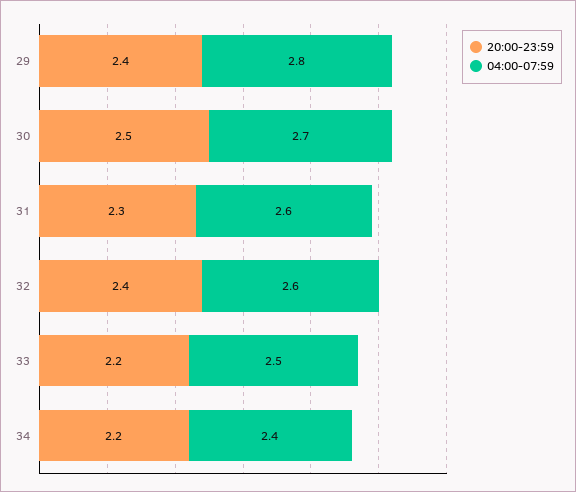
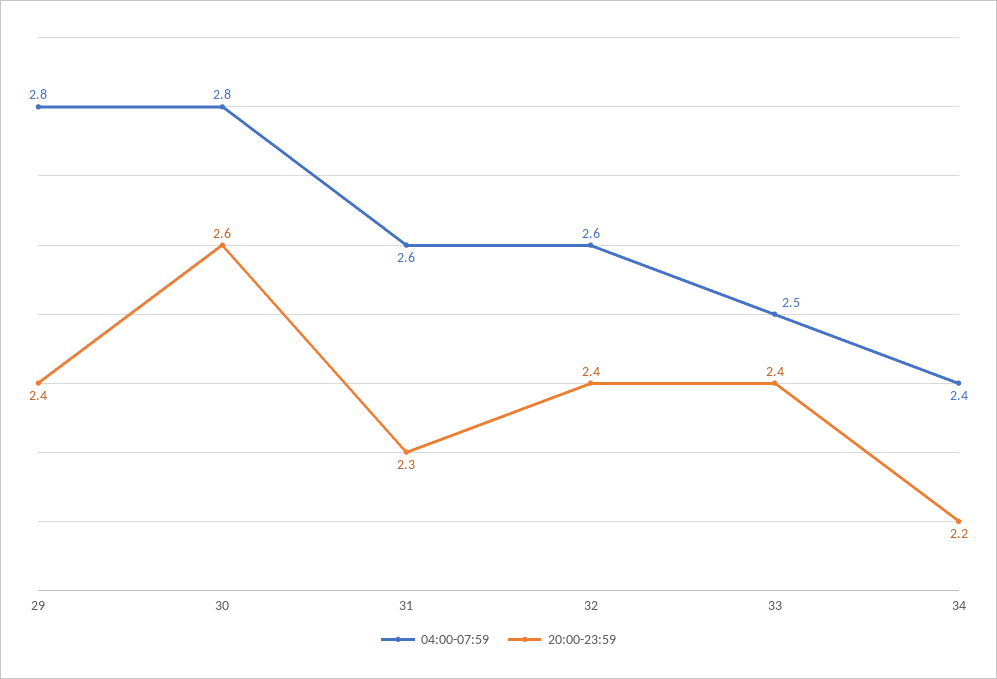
20:00-23:59, 30: 2.5 -> 2.6
04:00-07:59, 30: 2.7 -> 2.8
20:00-23:59, 33: 2.2 -> 2.4

